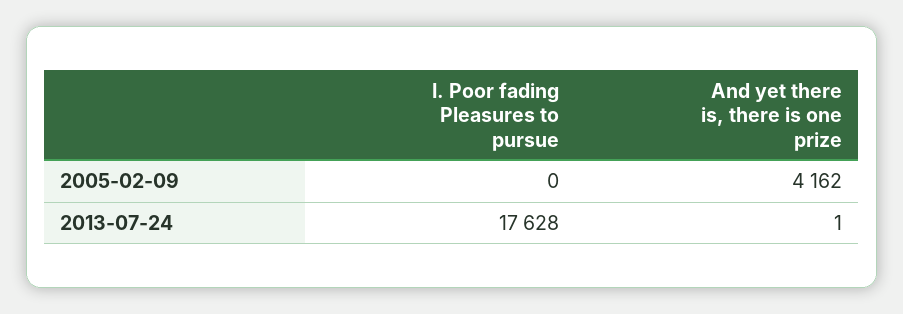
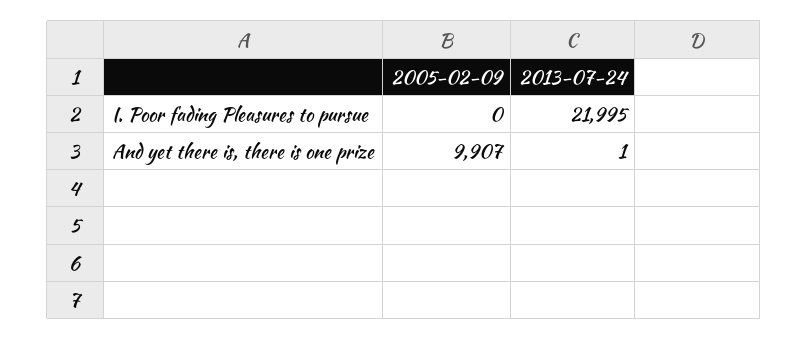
And yet there is, there is one prize, 2005-02-09: 4162 -> 9907
I. Poor fading Pleasures to pursue, 2013-07-24: 17628 -> 21995

